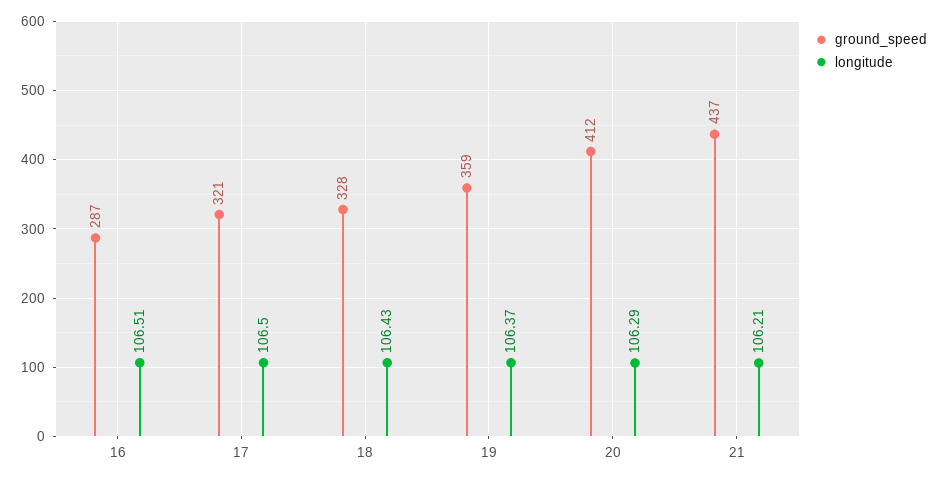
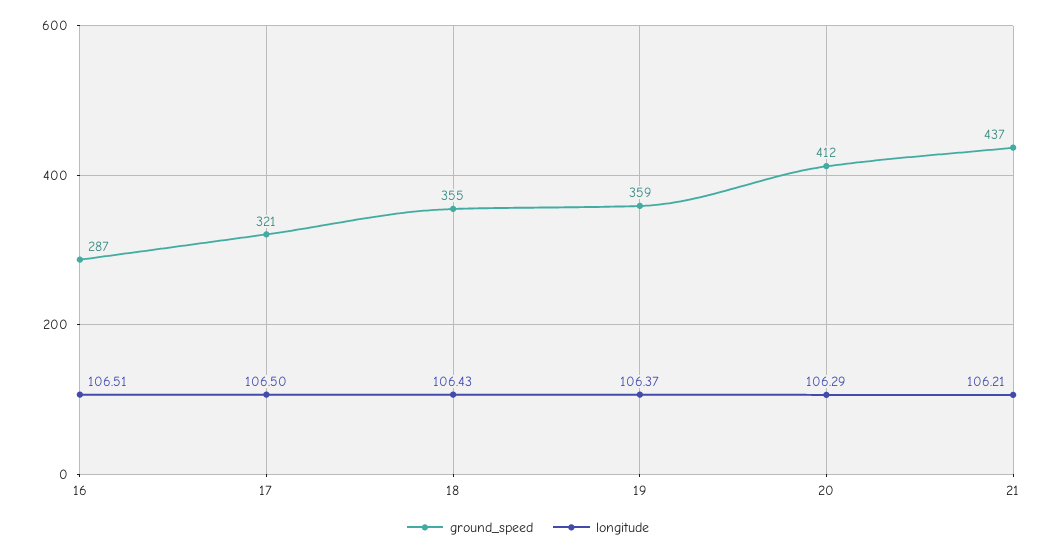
ground_speed, 18: 328 -> 355

